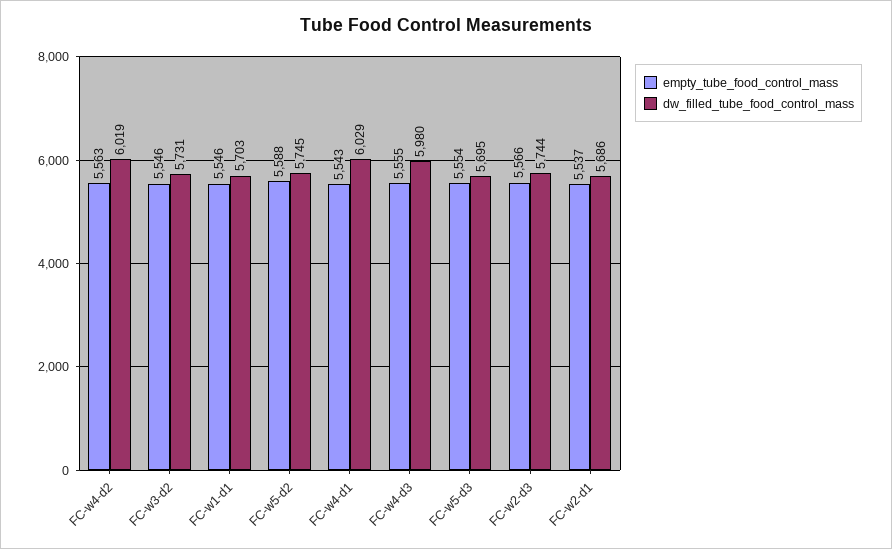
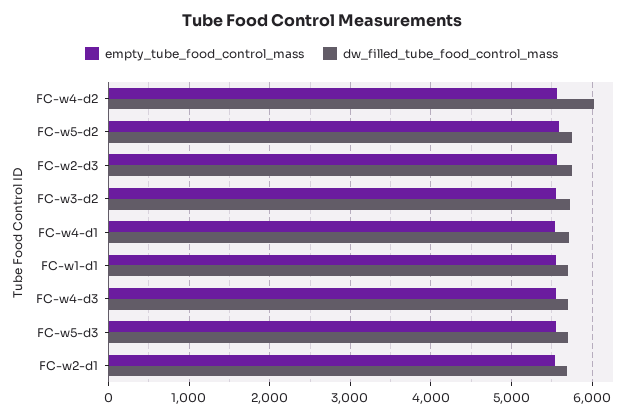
dw_filled_tube_food_control_mass, FC-w4-d1: 6029 -> 5700
dw_filled_tube_food_control_mass, FC-w4-d3: 5980 -> 5700

